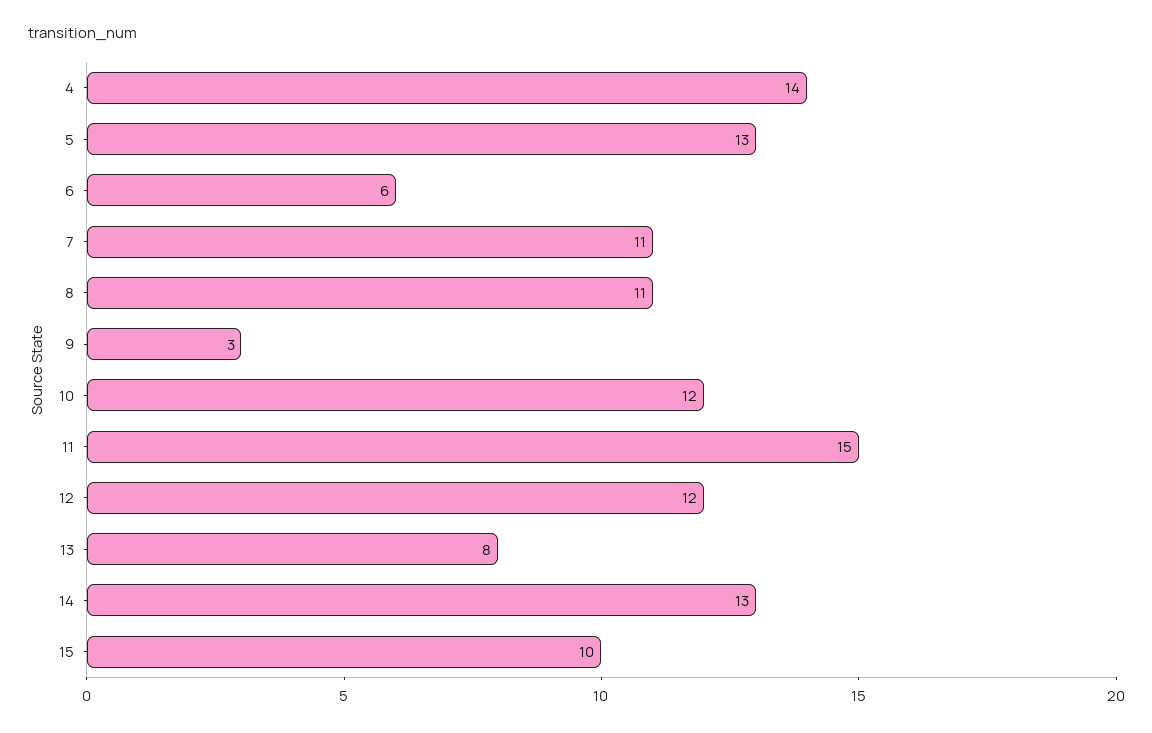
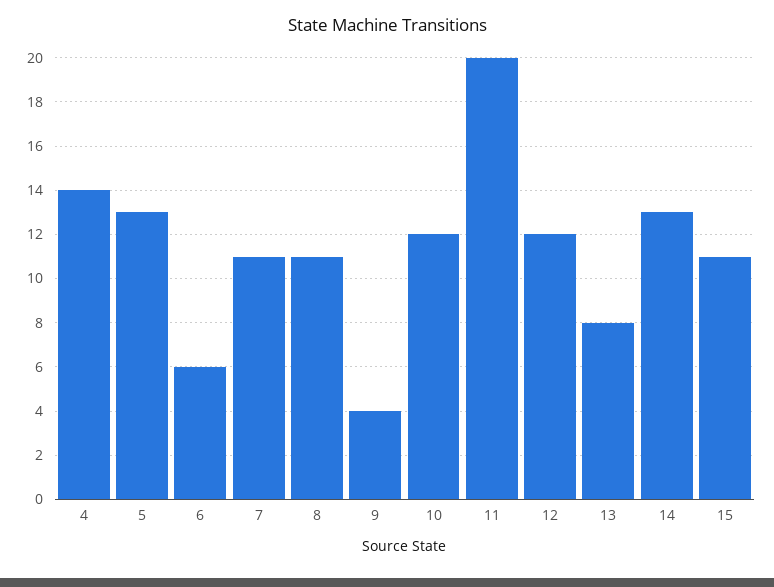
9: 3 -> 4
11: 15 -> 20
15: 10 -> 11

